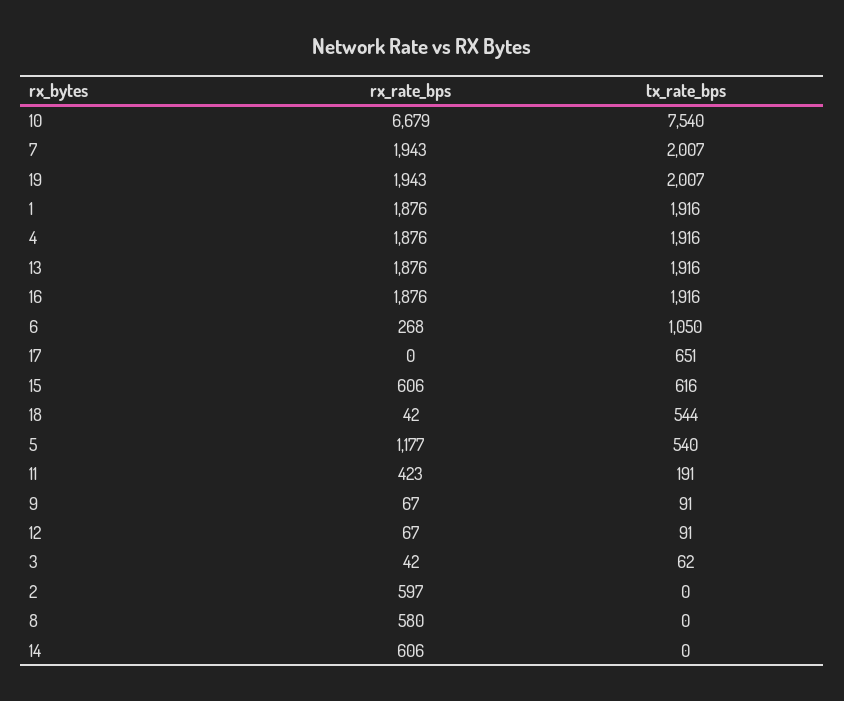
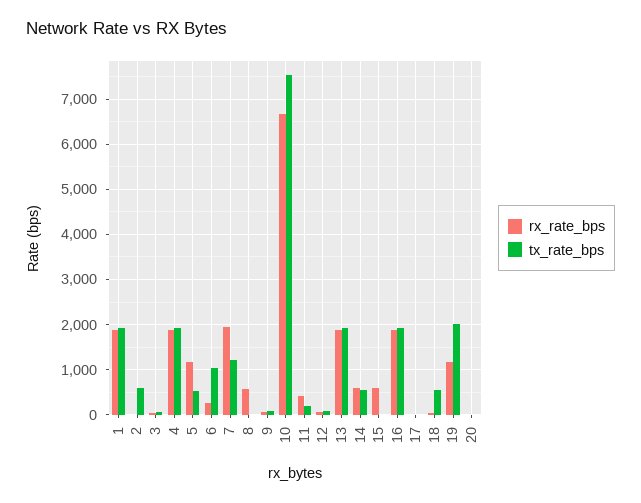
tx_rate_bps, 7: 2007 -> 1200
rx_rate_bps, 19: 1943 -> 1200
tx_rate_bps, 17: 651 -> 0
tx_rate_bps, 15: 616 -> 0
rx_rate_bps, 2: 597 -> 0
tx_rate_bps, 2: 0 -> 600
tx_rate_bps, 14: 0 -> 600
rx_rate_bps, 20: none -> 0
tx_rate_bps, 20: none -> 0

